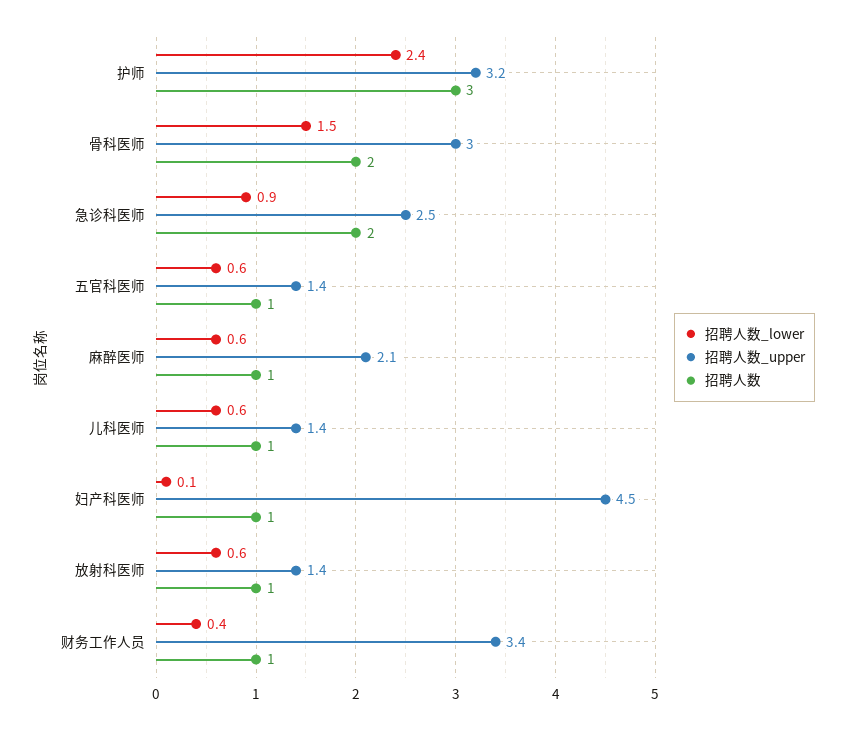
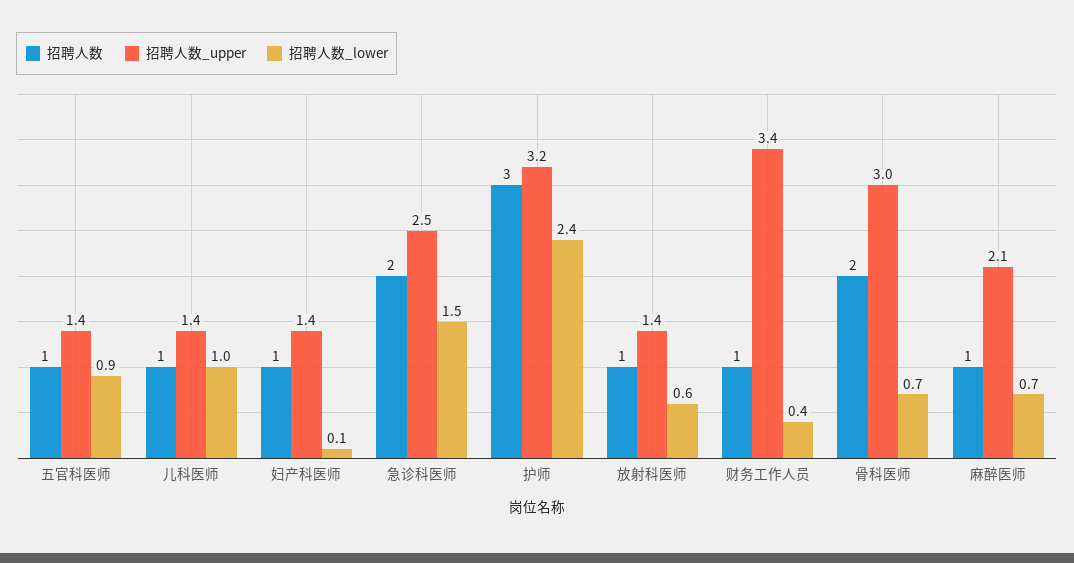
招聘人数_lower, 骨科医师: 1.5 -> 0.7
招聘人数_lower, 急诊科医师: 0.9 -> 1.5
招聘人数_lower, 五官科医师: 0.6 -> 0.9
招聘人数_lower, 麻醉医师: 0.6 -> 0.7
招聘人数_lower, 儿科医师: 0.6 -> 1
招聘人数_upper, 妇产科医师: 4.5 -> 1.4

